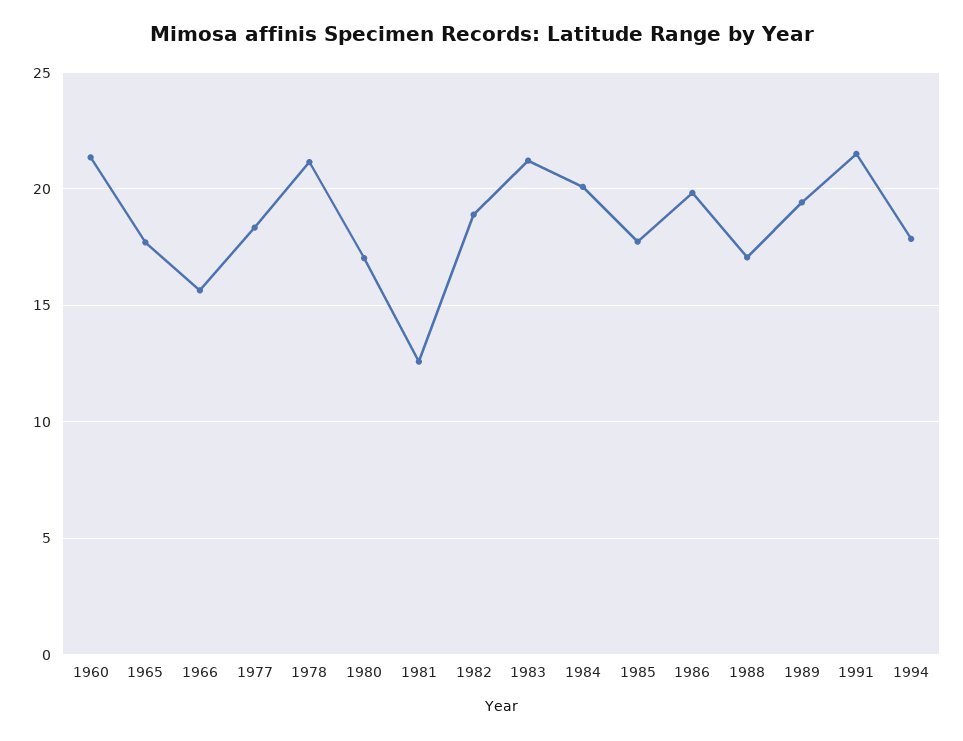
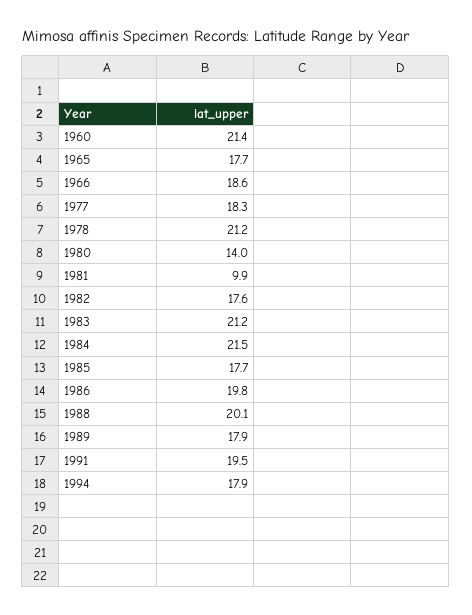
1966: 15.5 -> 18.6
1980: 17 -> 14
1981: 12.5 -> 9.9
1982: 19 -> 17.6
1984: 20 -> 21.5
1988: 17 -> 20.1
1989: 19.5 -> 17.9
1991: 21.5 -> 19.5

